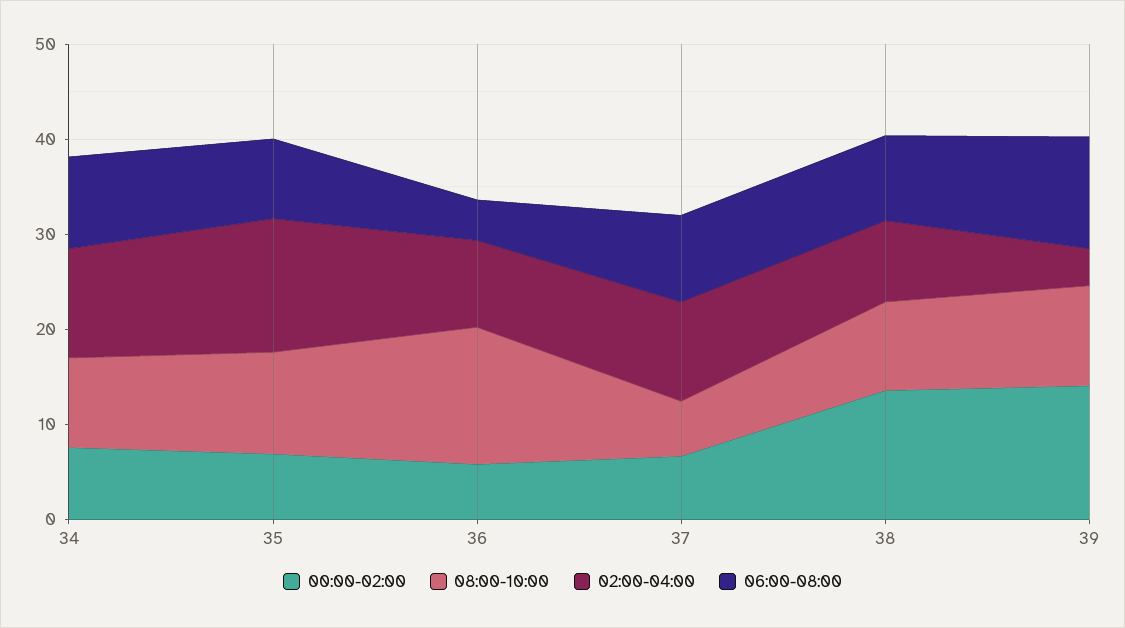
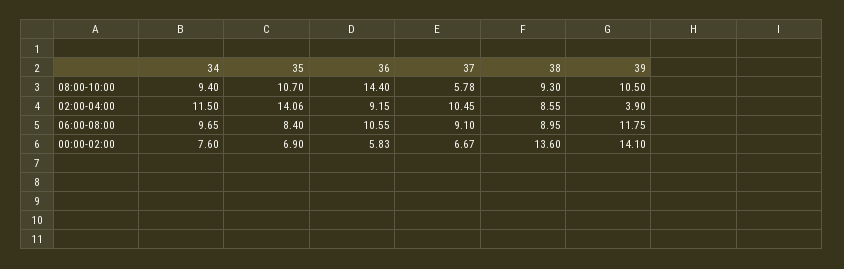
06:00-08:00, 36: 4 -> 10.55

